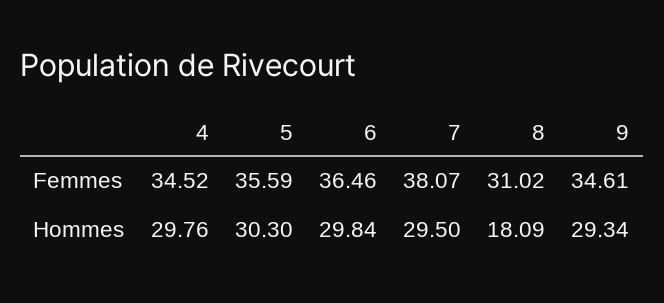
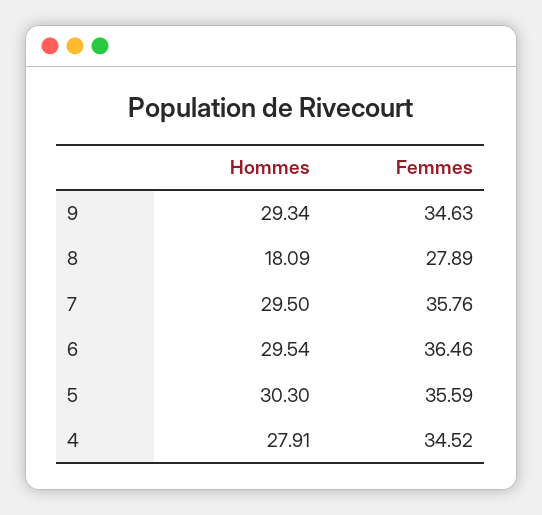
7, Femmes: 38.07 -> 35.76
8, Femmes: 31.02 -> 27.89
9, Femmes: 34.61 -> 34.63
4, Hommes: 29.76 -> 27.91
6, Hommes: 29.84 -> 29.54

